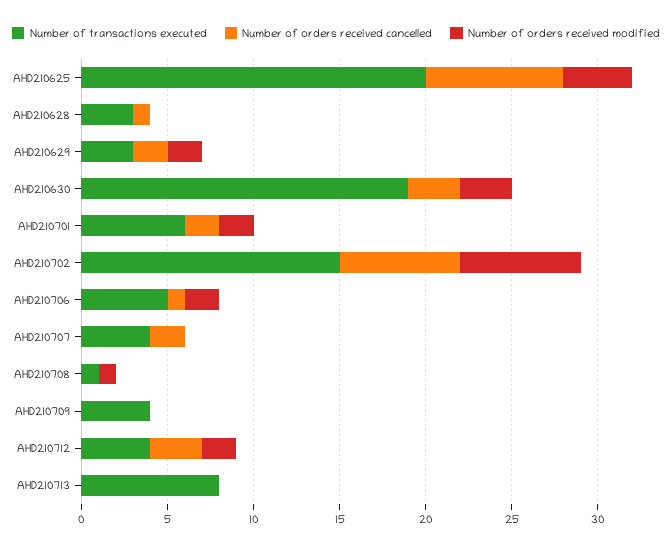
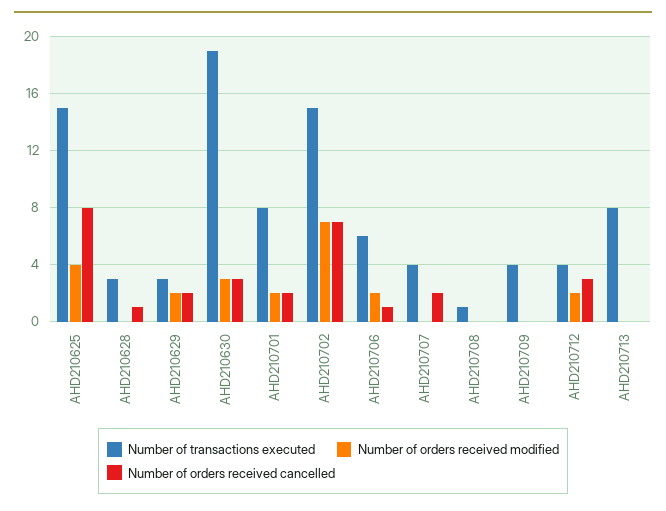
Number of transactions executed, AHD210625: 20 -> 15
Number of transactions executed, AHD210701: 6 -> 8
Number of transactions executed, AHD210706: 5 -> 6
Number of orders received modified, AHD210708: 1 -> 0

